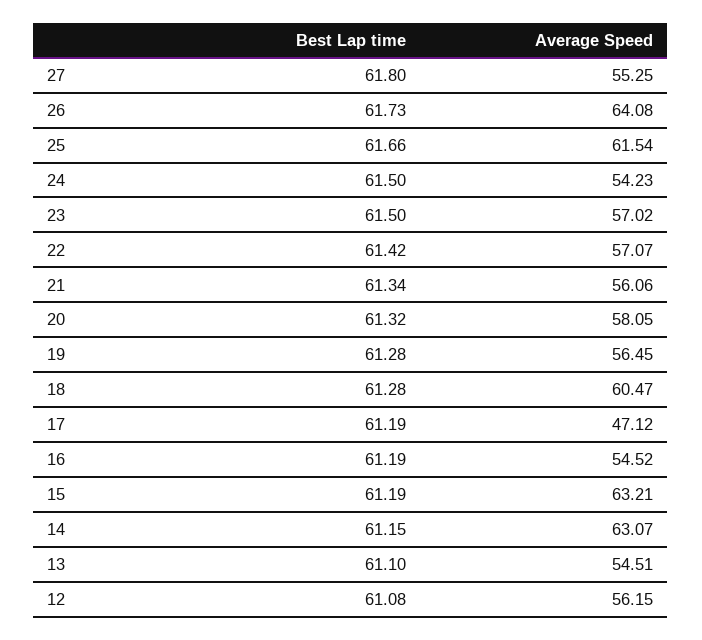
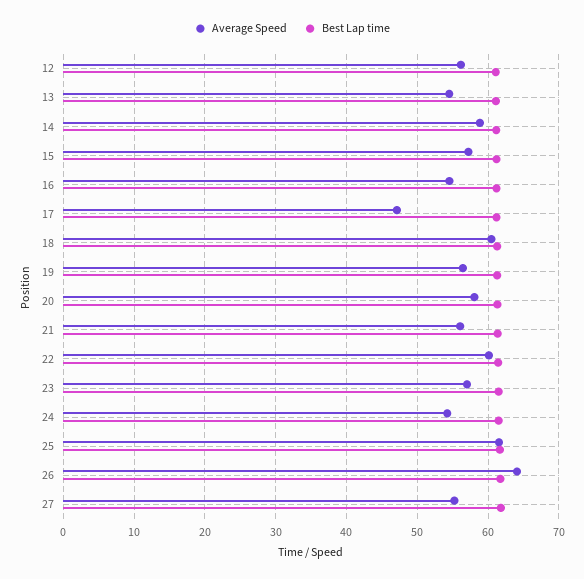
Average Speed, 22: 57.07 -> 60
Average Speed, 15: 63.21 -> 57
Average Speed, 14: 63.07 -> 59

